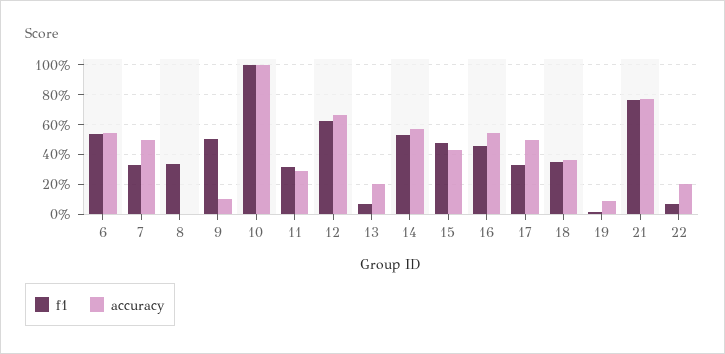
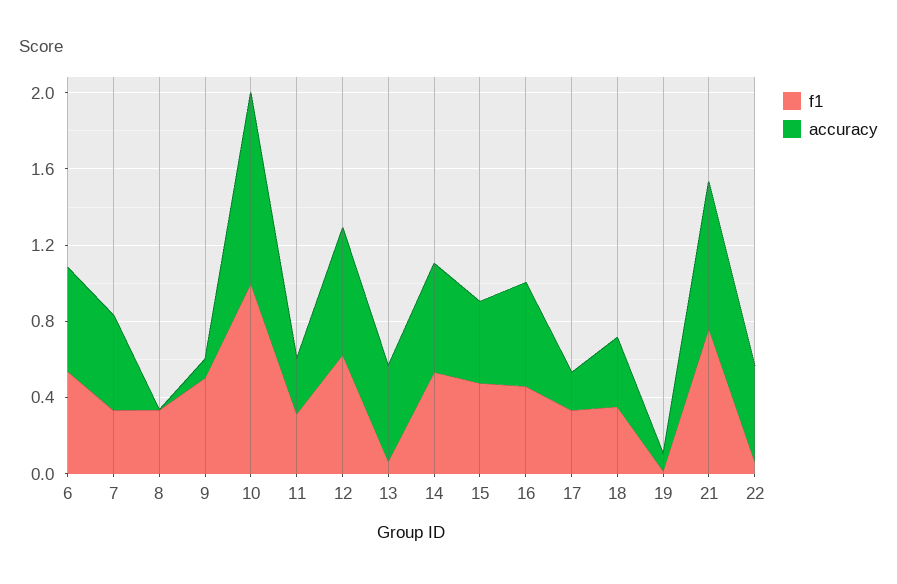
accuracy, 13: 0.2 -> 0.5
accuracy, 17: 0.5 -> 0.2
accuracy, 22: 0.2 -> 0.5

